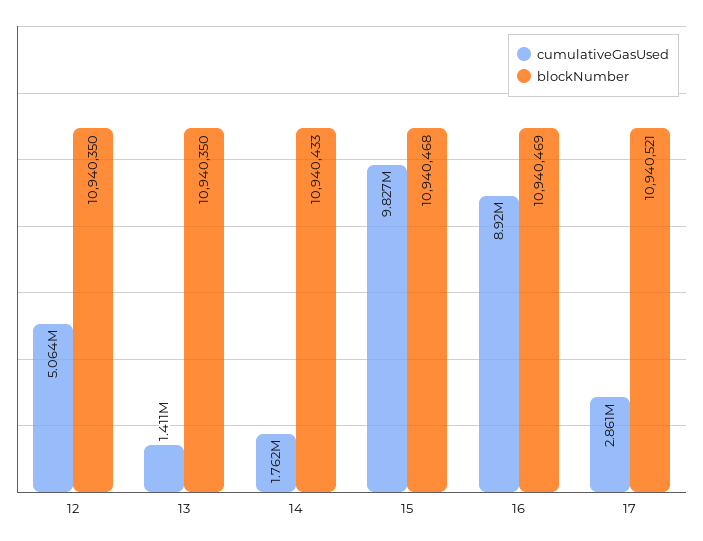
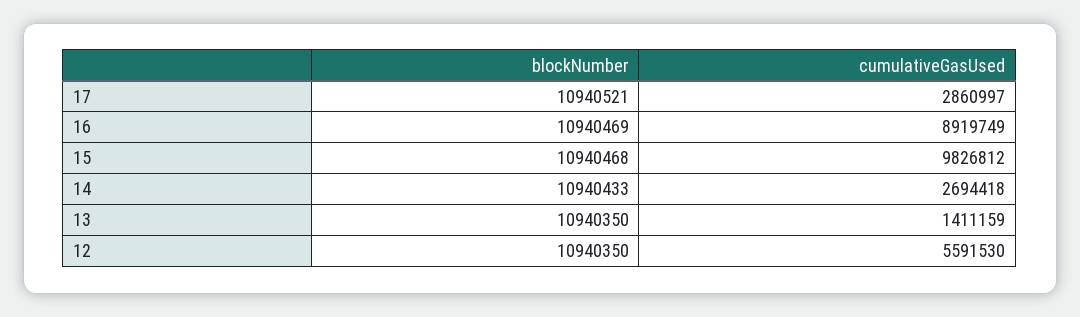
cumulativeGasUsed, 12: 5064000 -> 5591530
cumulativeGasUsed, 14: 1762000 -> 2694418

